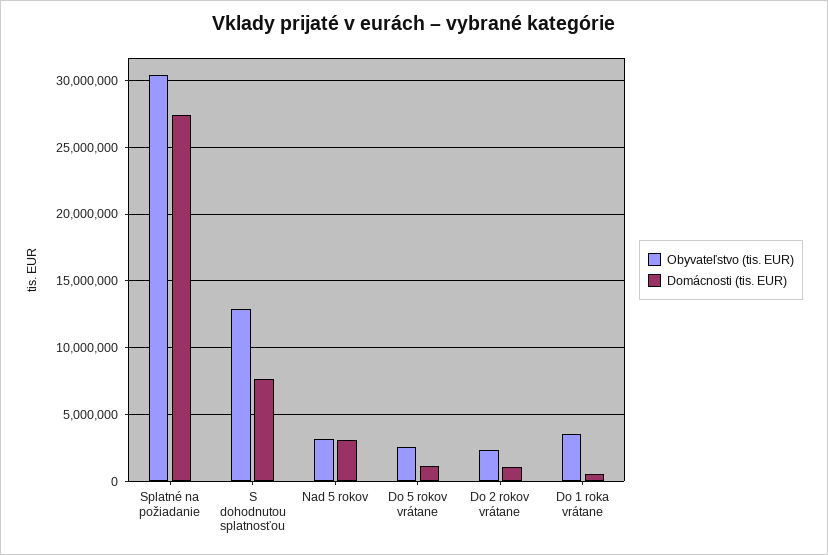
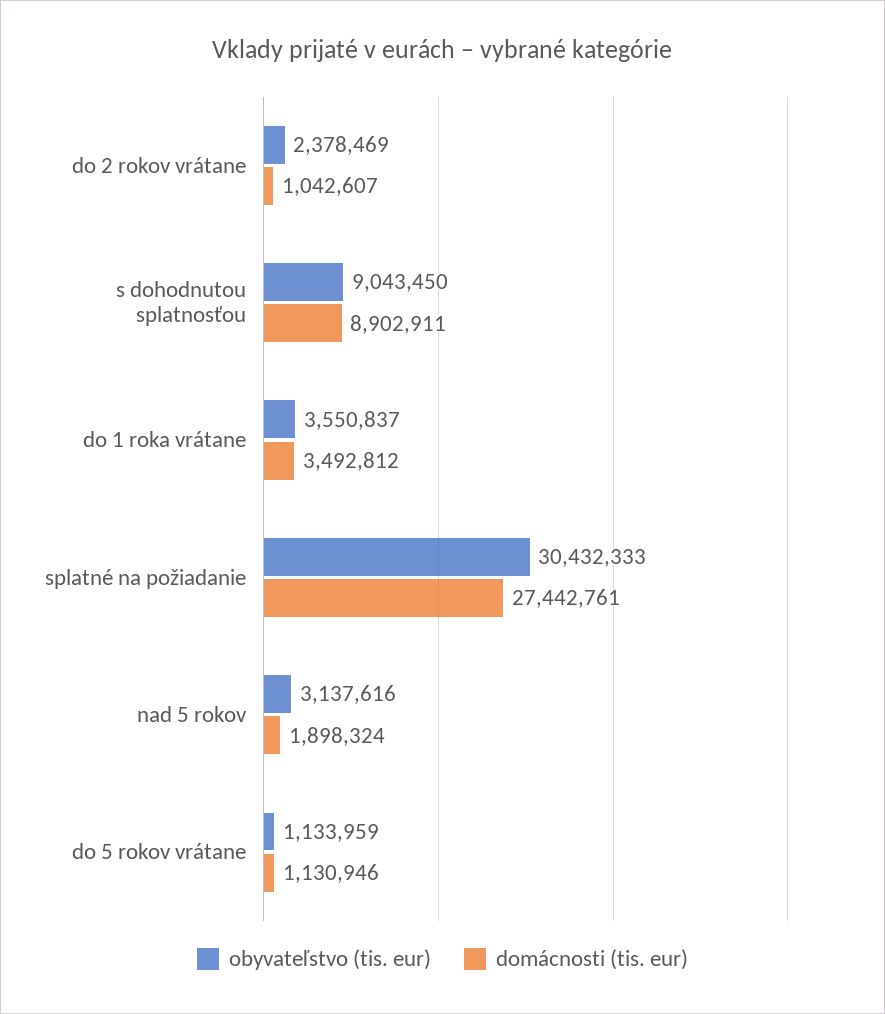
Obyvateľstvo (tis. EUR), S dohodnutou splatnosťou: 13000000 -> 9043450
Domácnosti (tis. EUR), S dohodnutou splatnosťou: 7500000 -> 8902911
Domácnosti (tis. EUR), Nad 5 rokov: 3000000 -> 1898324
Obyvateľstvo (tis. EUR), Do 5 rokov vrátane: 2500000 -> 1133959
Domácnosti (tis. EUR), Do 1 roka vrátane: 500000 -> 3492812

